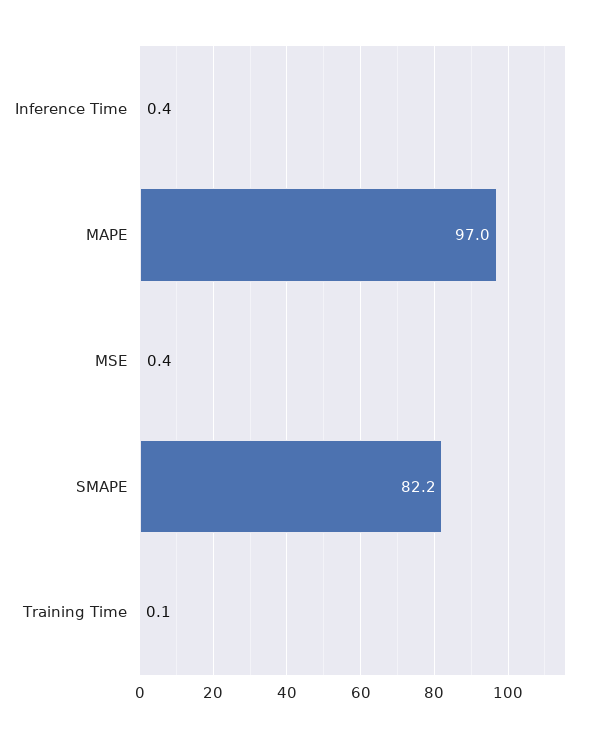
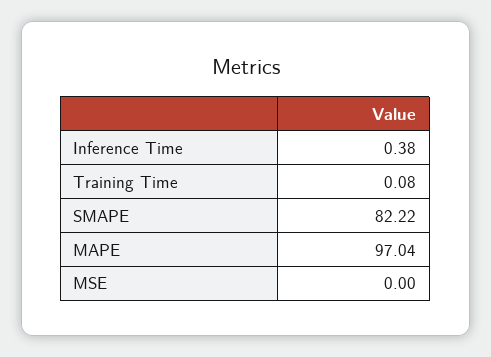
MSE: 0.4 -> 0

